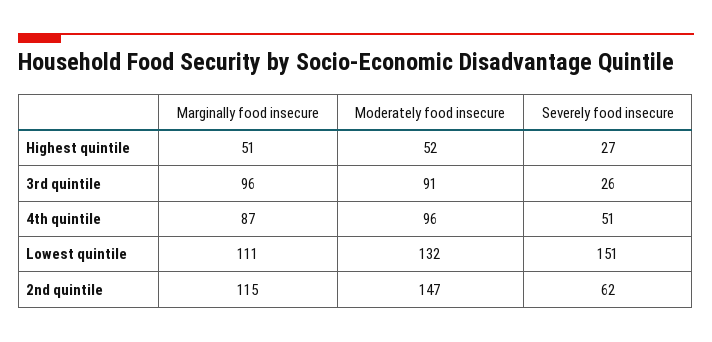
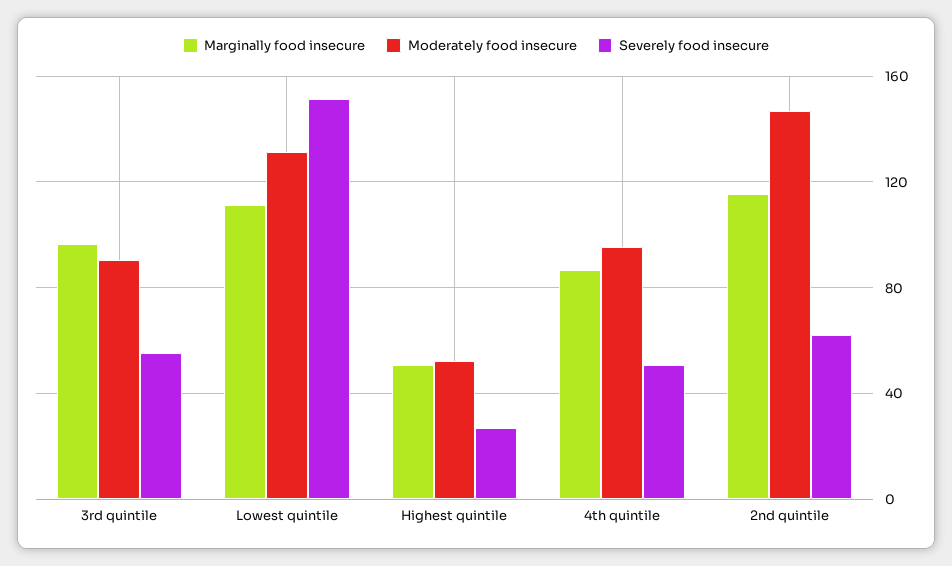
Severely food insecure, 3rd quintile: 26 -> 55

